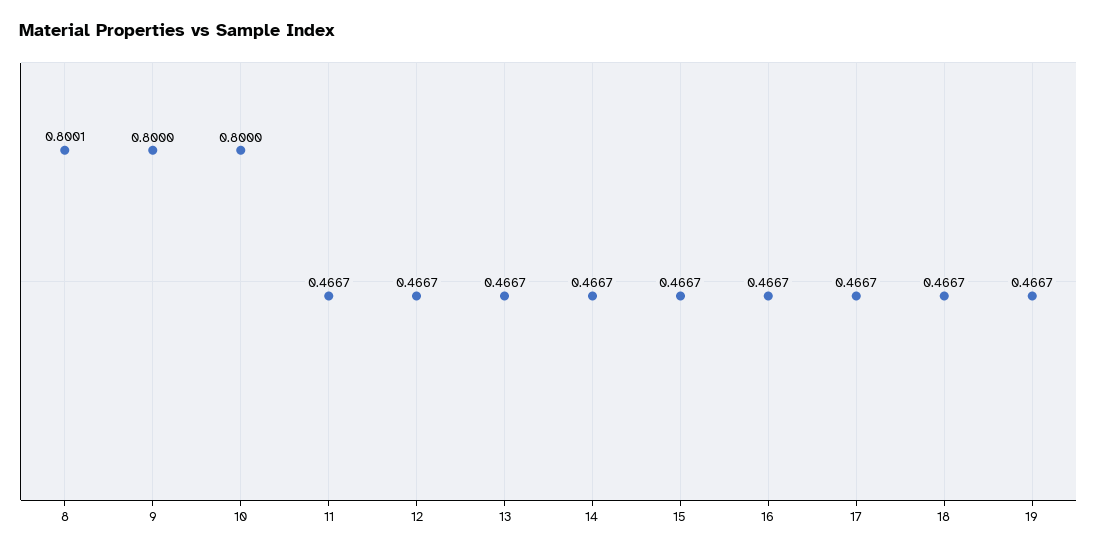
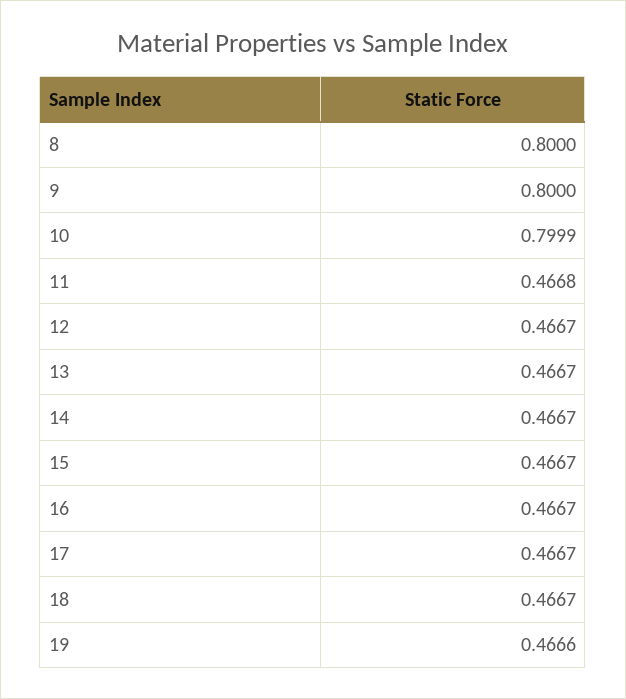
8: 0.8001 -> 0.8
10: 0.8 -> 0.7999
11: 0.4667 -> 0.4668
19: 0.4667 -> 0.4666

